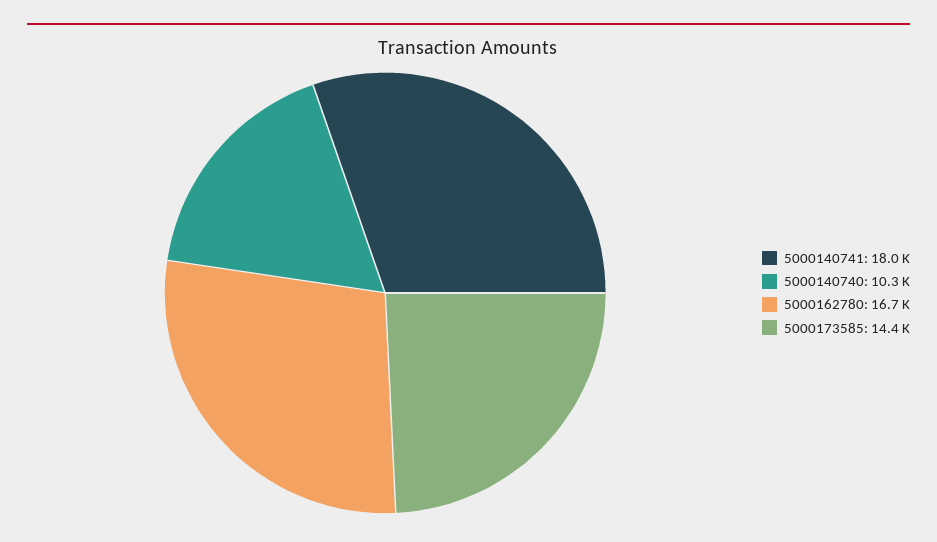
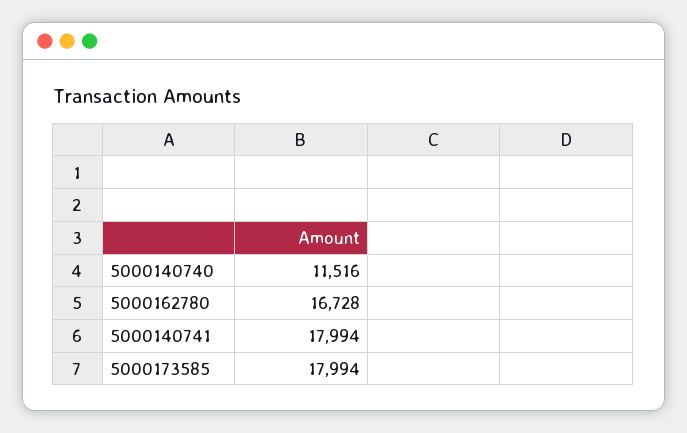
5000140740: 10300 -> 11516
5000173585: 14400 -> 17994

